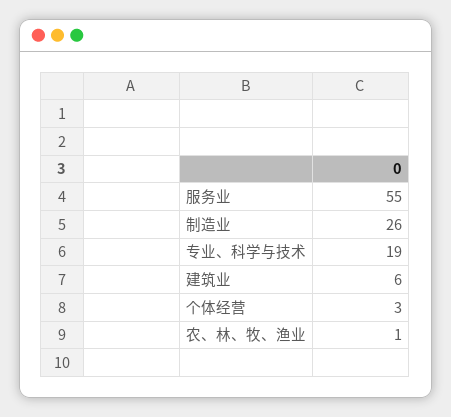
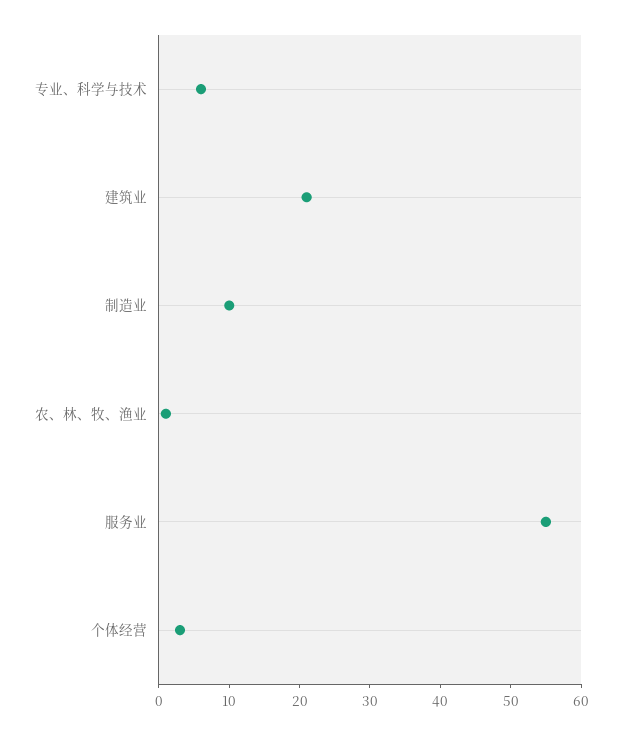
制造业: 26 -> 10
专业、科学与技术: 19 -> 5
建筑业: 6 -> 20

